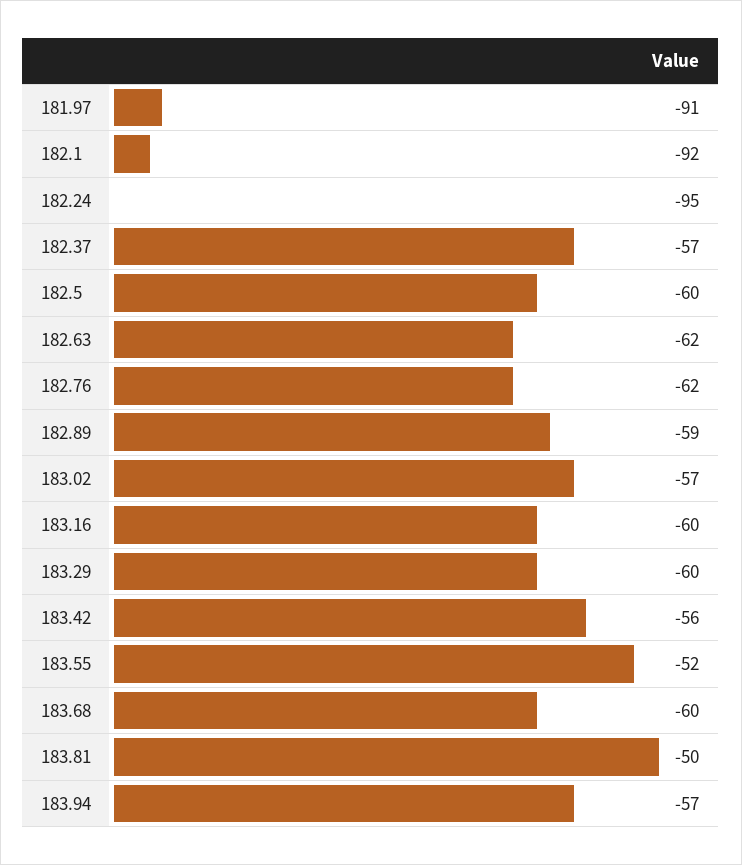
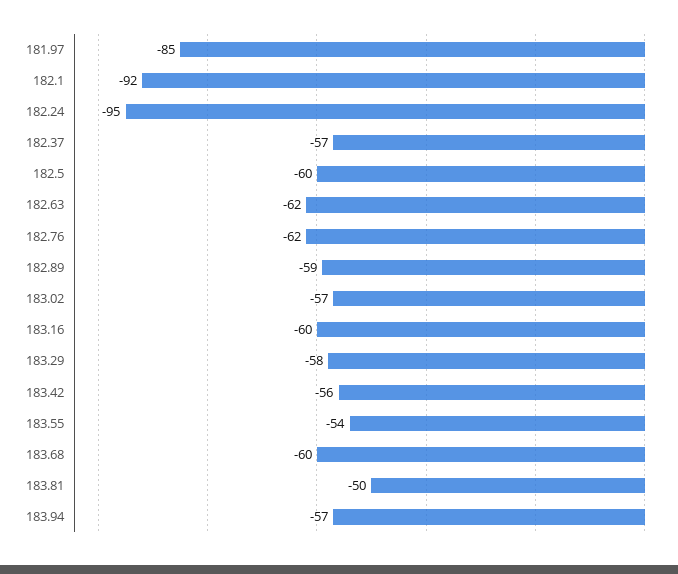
181.97: -91 -> -85
183.29: -60 -> -58
183.55: -52 -> -54

